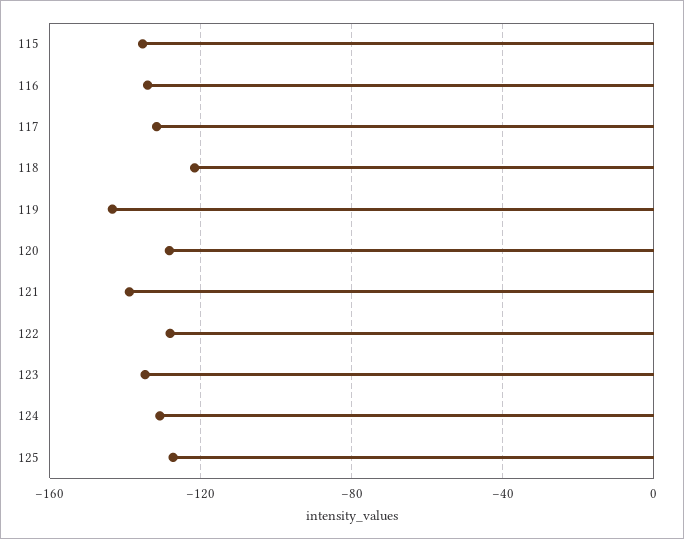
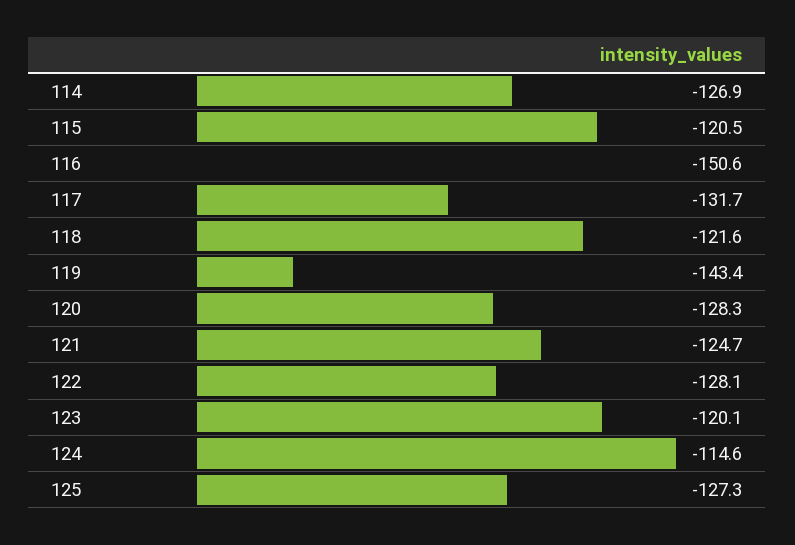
115: -135 -> -120.5
116: -135 -> -150.6
121: -140 -> -124.7
123: -135 -> -120.1
124: -130 -> -114.6
114: none -> -126.9

